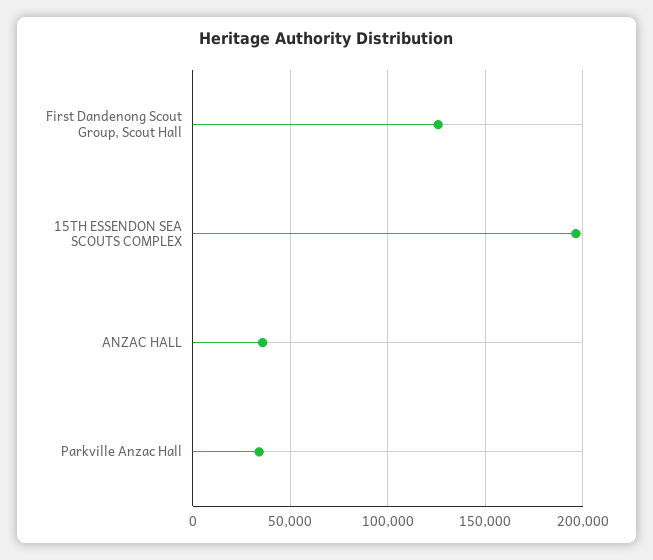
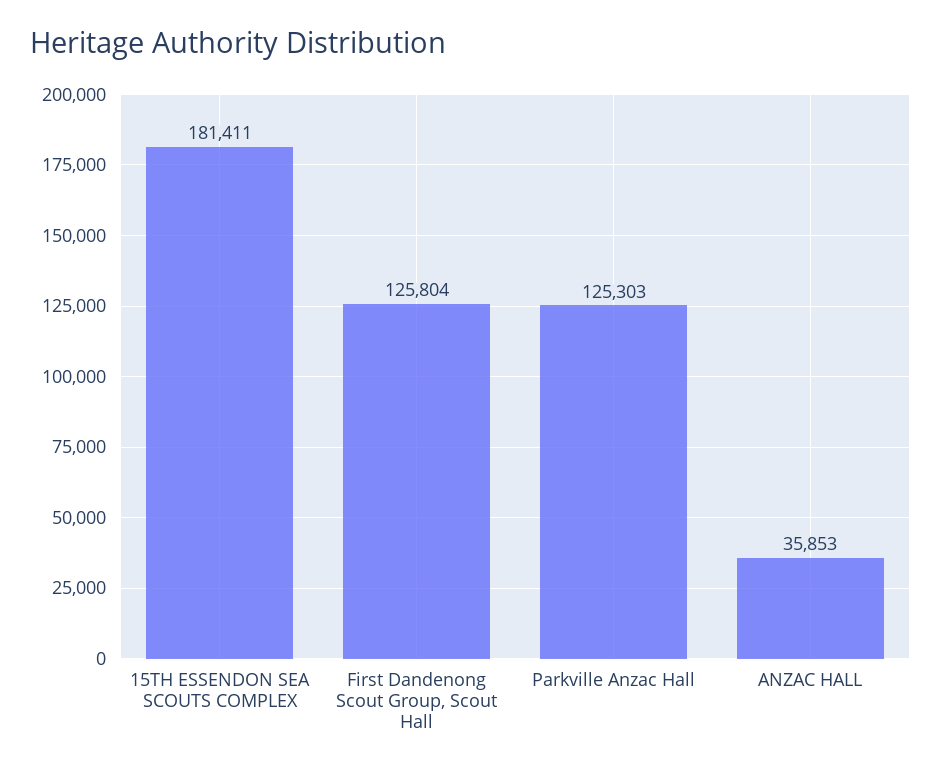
15TH ESSENDON SEA SCOUTS COMPLEX: 195000 -> 181411
Parkville Anzac Hall: 35000 -> 125303

